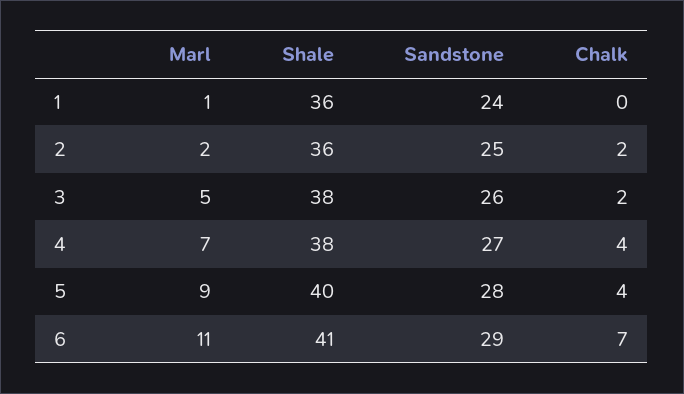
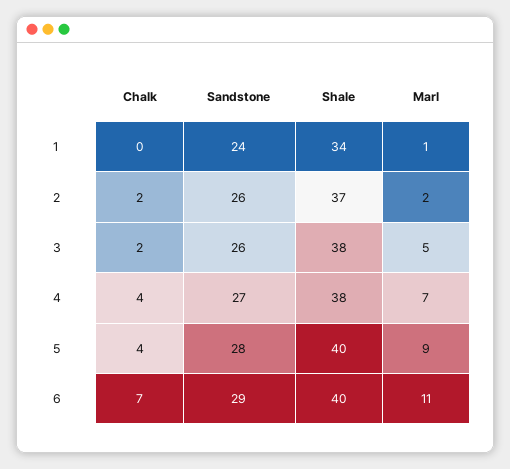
Shale, 1: 36 -> 34
Shale, 2: 36 -> 37
Sandstone, 2: 25 -> 26
Shale, 6: 41 -> 40

